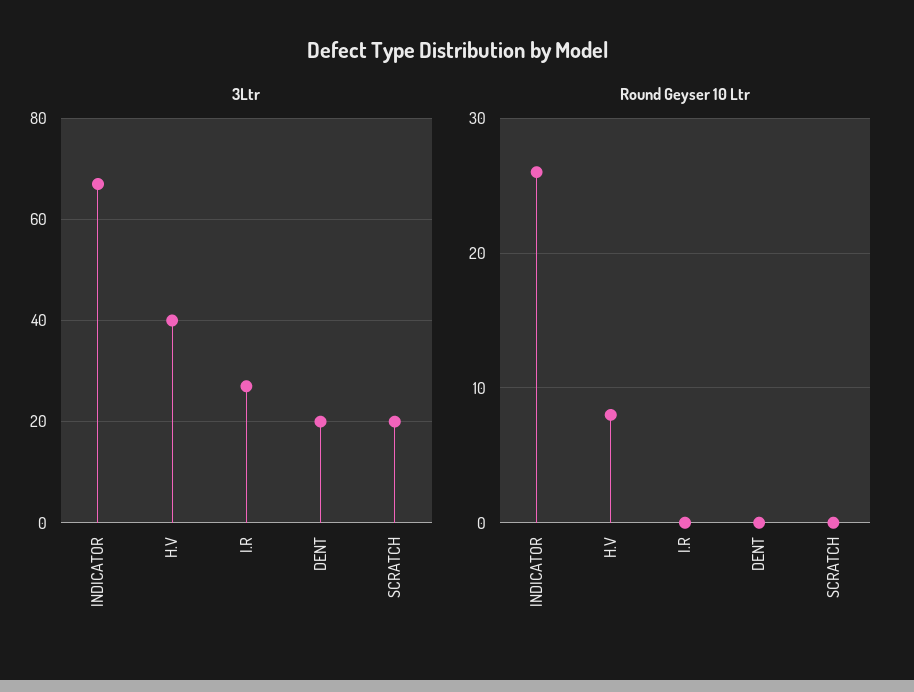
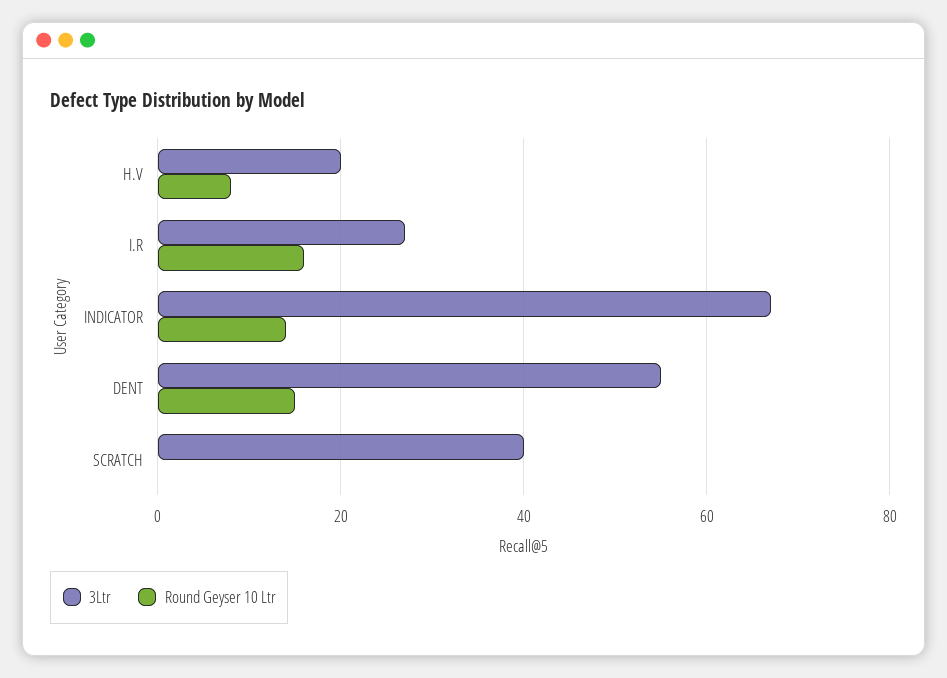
3Ltr, H.V: 40 -> 20
3Ltr, DENT: 20 -> 55
3Ltr, SCRATCH: 20 -> 40
Round Geyser 10 Ltr, INDICATOR: 26 -> 15
Round Geyser 10 Ltr, I.R: 0 -> 15
Round Geyser 10 Ltr, DENT: 0 -> 15

